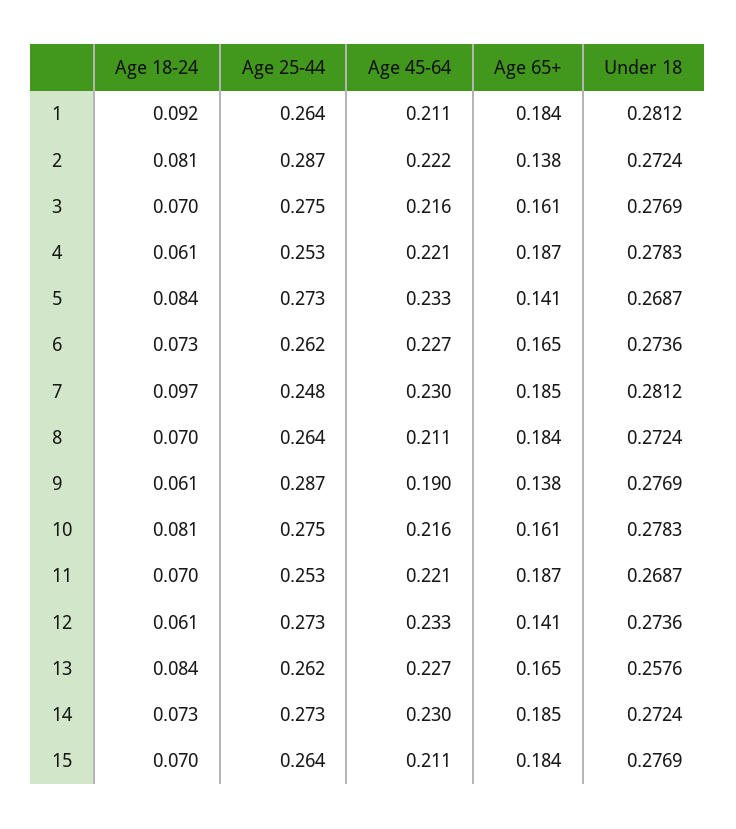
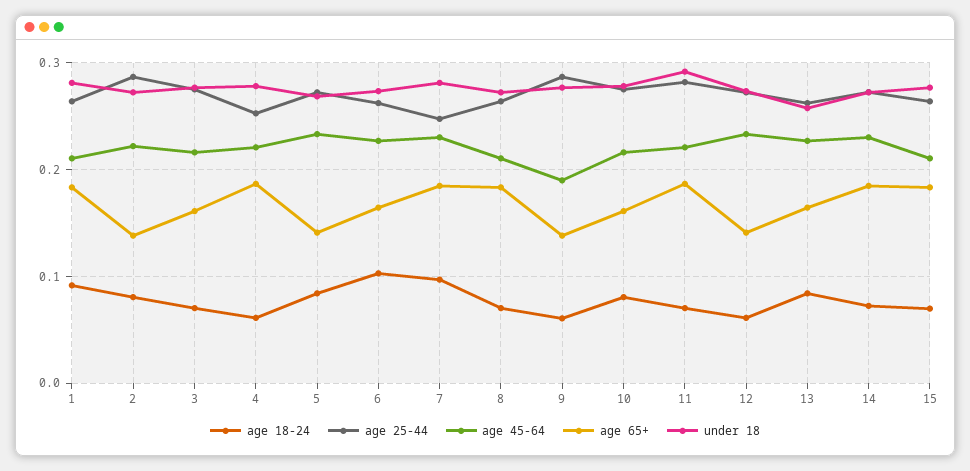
Age 18-24, 6: 0.073 -> 0.1
Age 25-44, 11: 0.253 -> 0.28
Under 18, 11: 0.2687 -> 0.29

